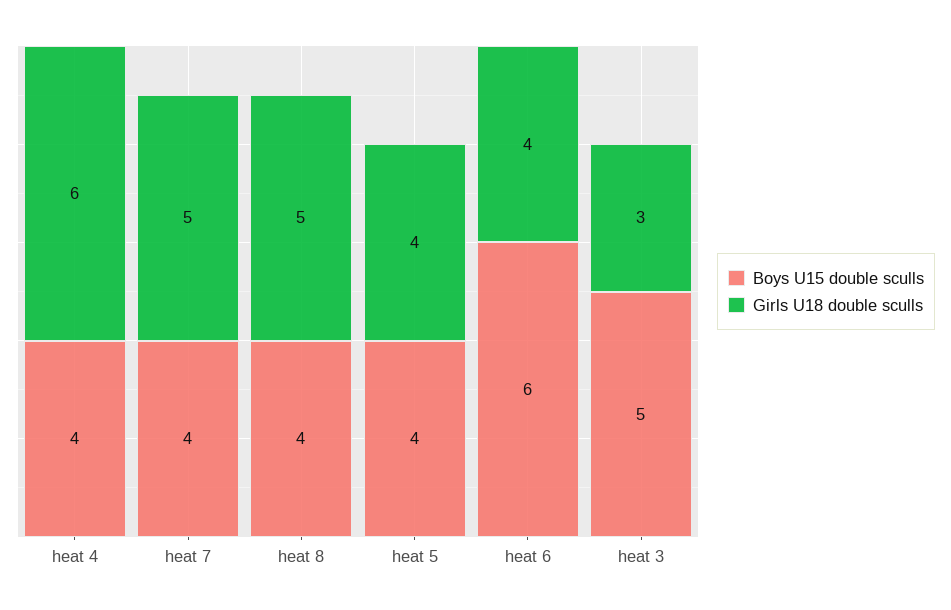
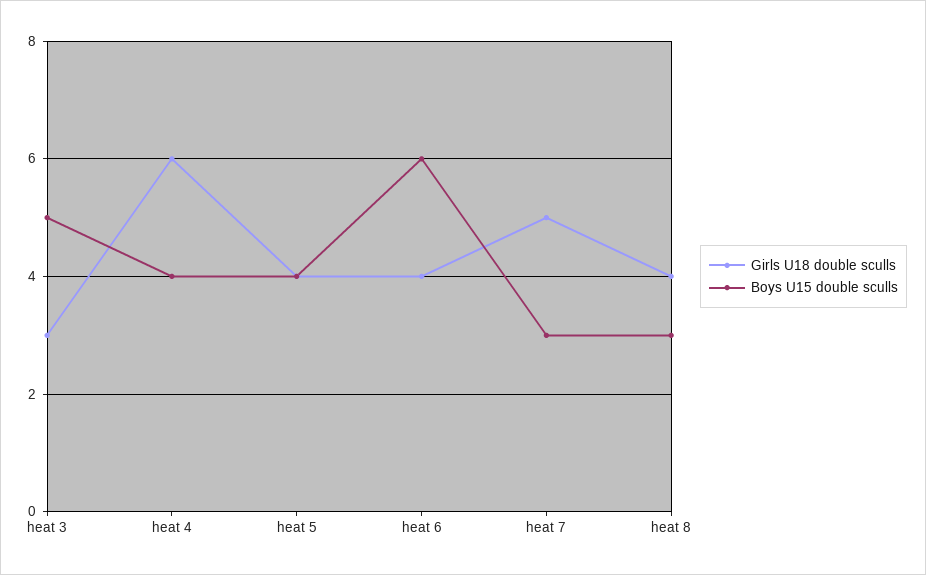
Boys U15 double sculls, heat 7: 4 -> 3
Boys U15 double sculls, heat 8: 4 -> 3
Girls U18 double sculls, heat 8: 5 -> 4

